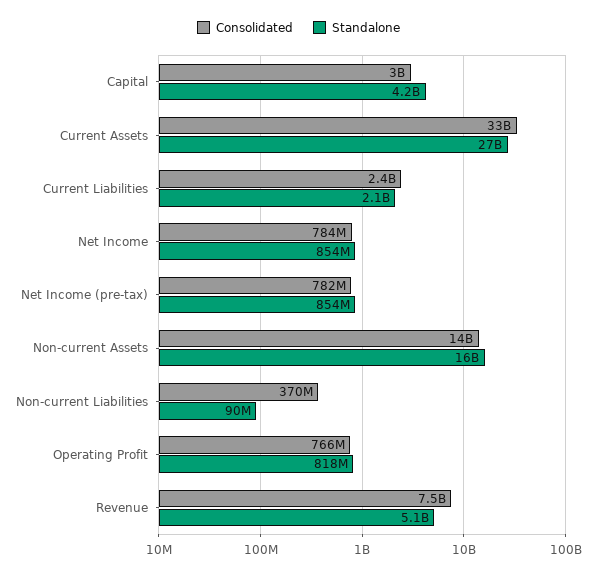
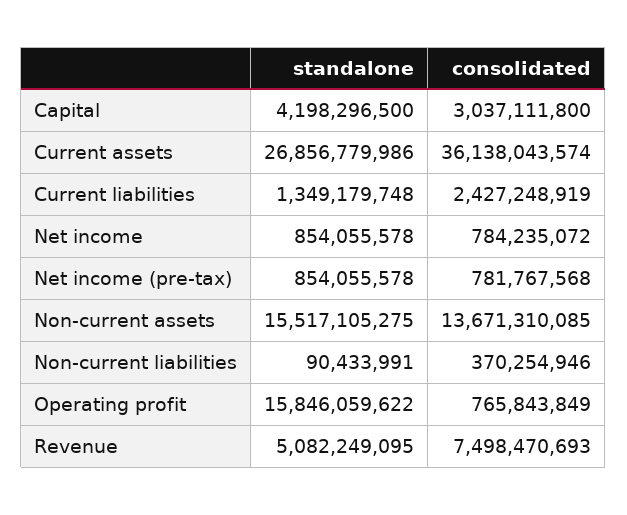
Consolidated, Current Assets: 33000000000 -> 36138043574
Standalone, Current Liabilities: 2100000000 -> 1349179748
Standalone, Operating Profit: 818000000 -> 15846059622

